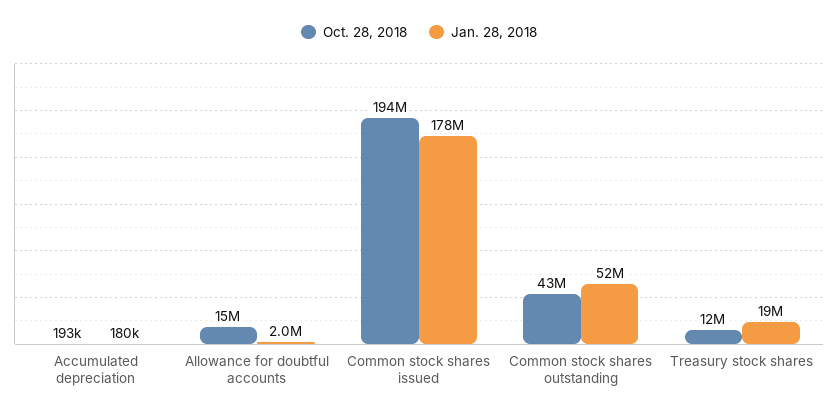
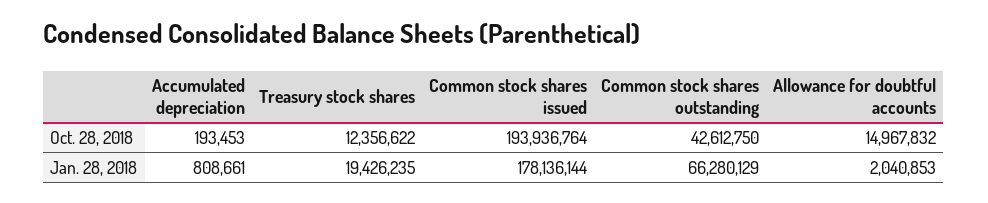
Jan. 28, 2018, Accumulated depreciation: 180000 -> 808661
Jan. 28, 2018, Common stock shares outstanding: 52000000 -> 66280129

